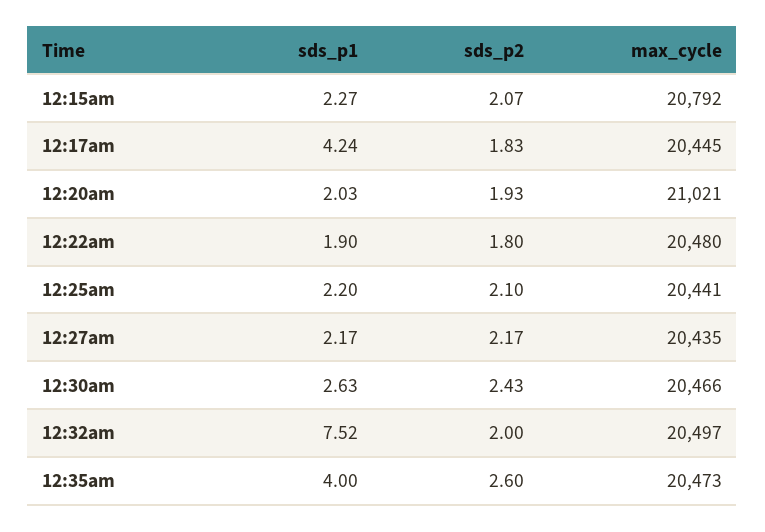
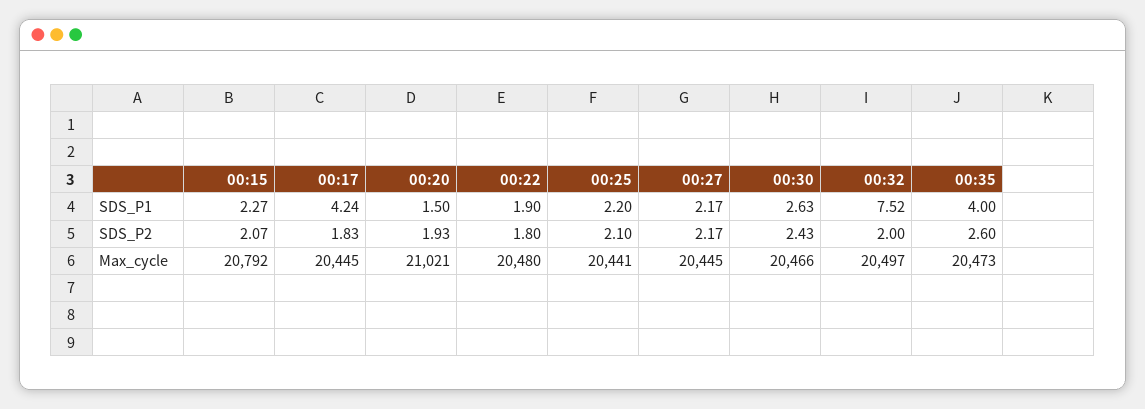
sds_p1, 12:20am: 2.03 -> 1.5
max_cycle, 12:27am: 20435 -> 20445

